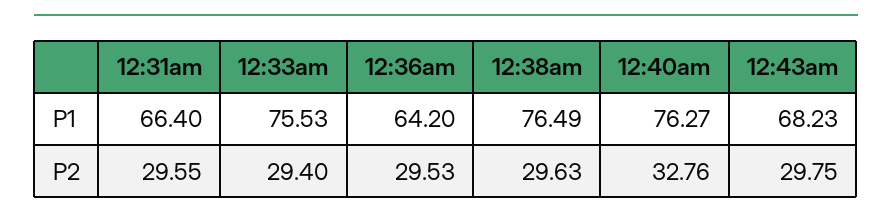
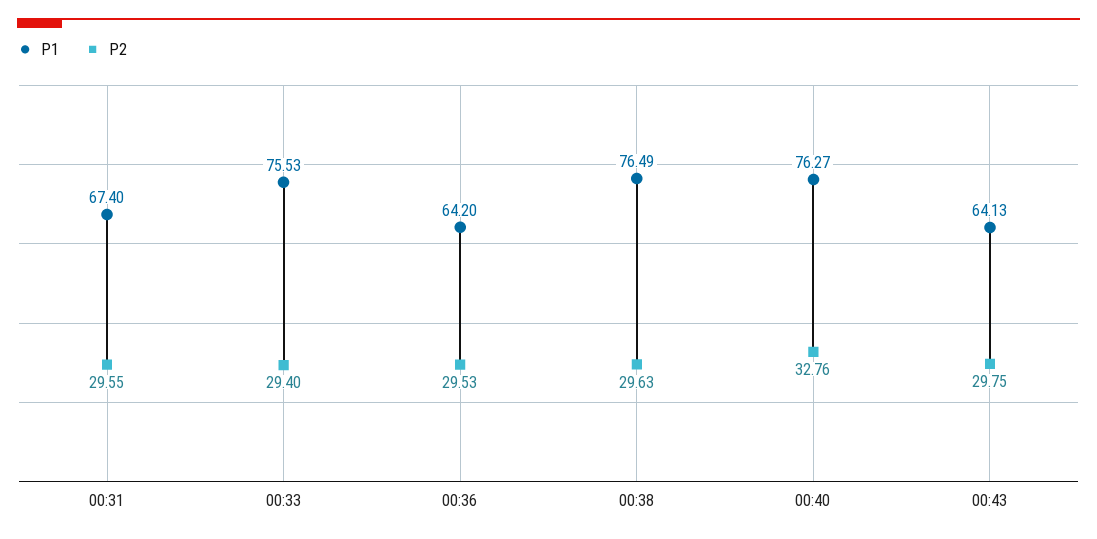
P1, 12:31am: 66.4 -> 67.4
P1, 12:43am: 68.23 -> 64.13

